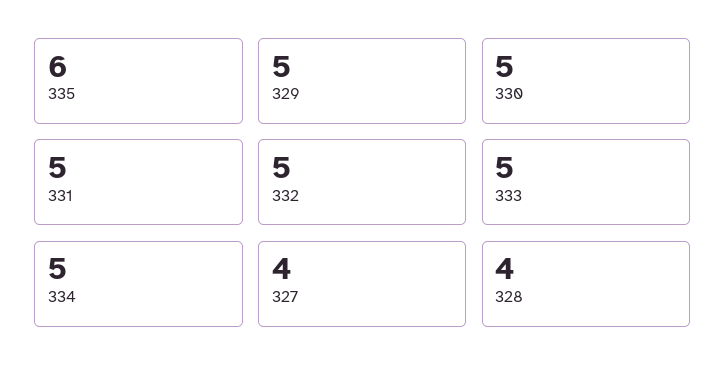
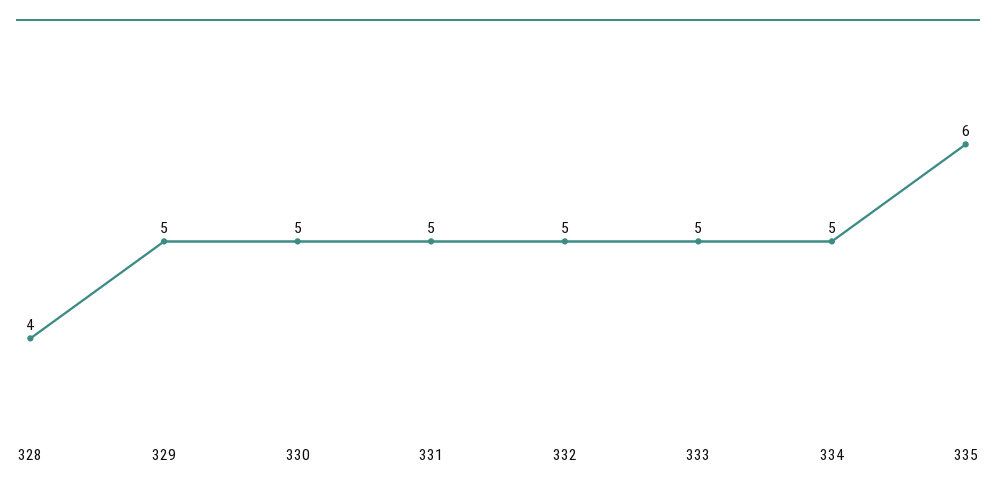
327: 4 -> none

